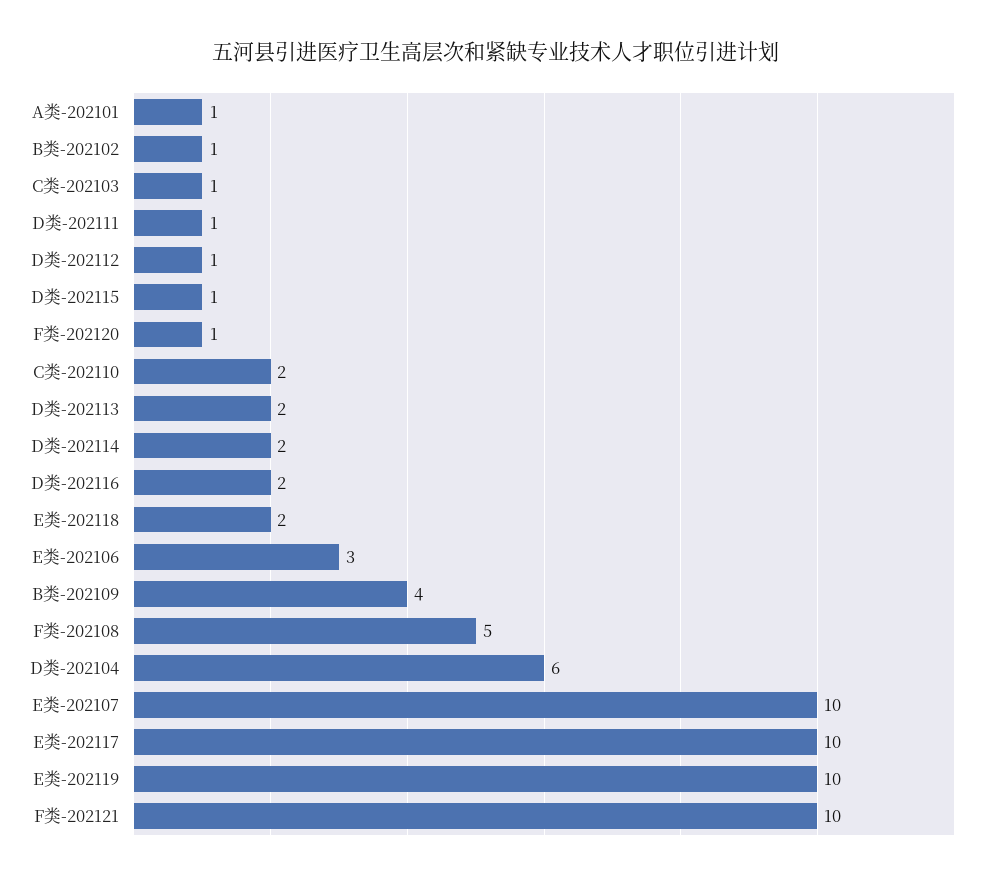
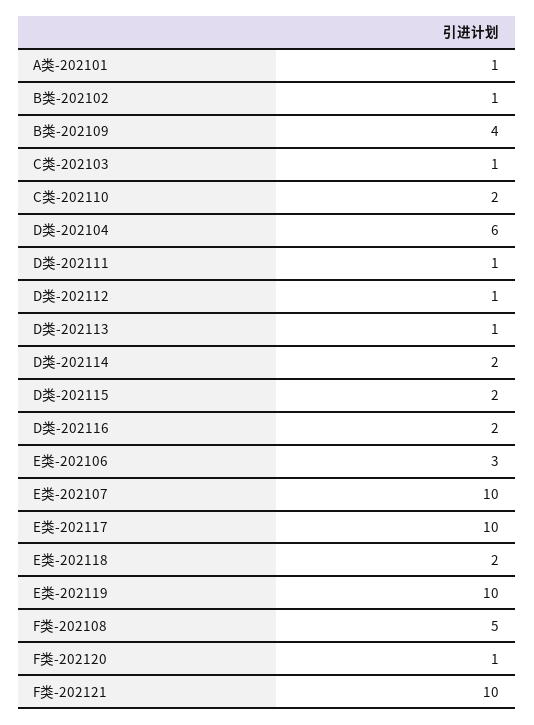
D类-202115: 1 -> 2
D类-202113: 2 -> 1

